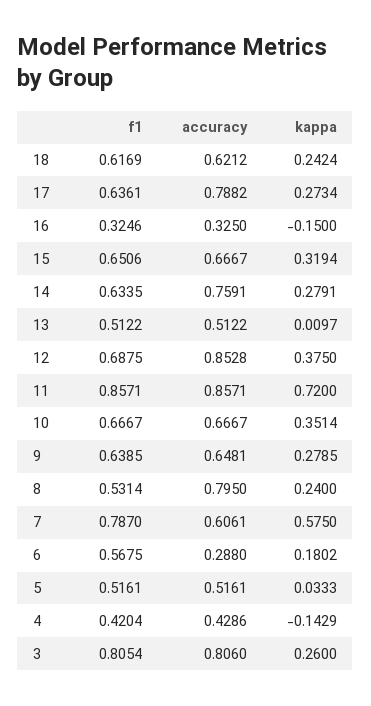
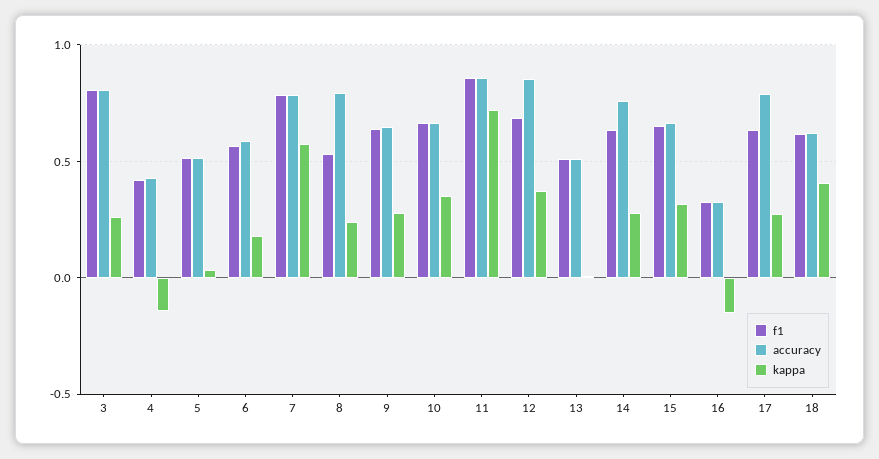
kappa, 18: 0.2424 -> 0.4
accuracy, 7: 0.6061 -> 0.8
accuracy, 6: 0.288 -> 0.6

